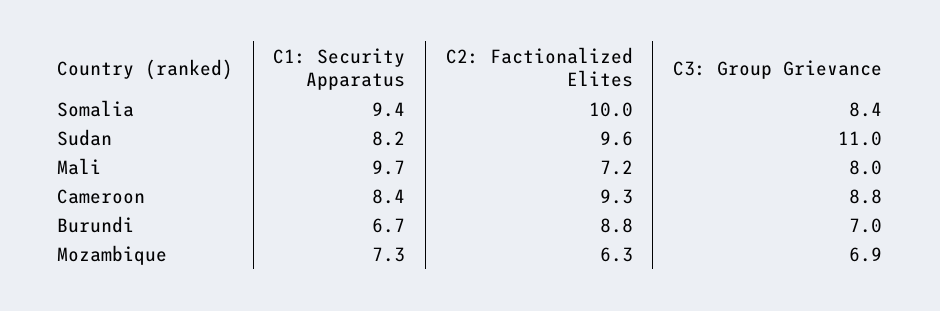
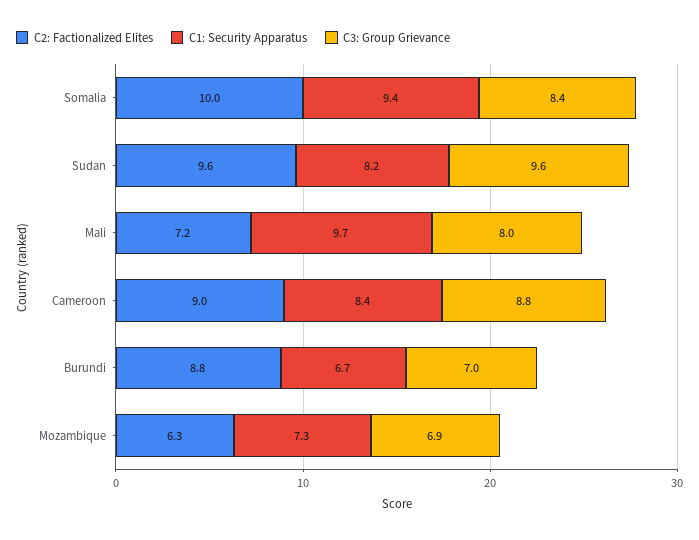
C3: Group Grievance, Sudan: 11 -> 9.6
C2: Factionalized Elites, Cameroon: 9.3 -> 9

